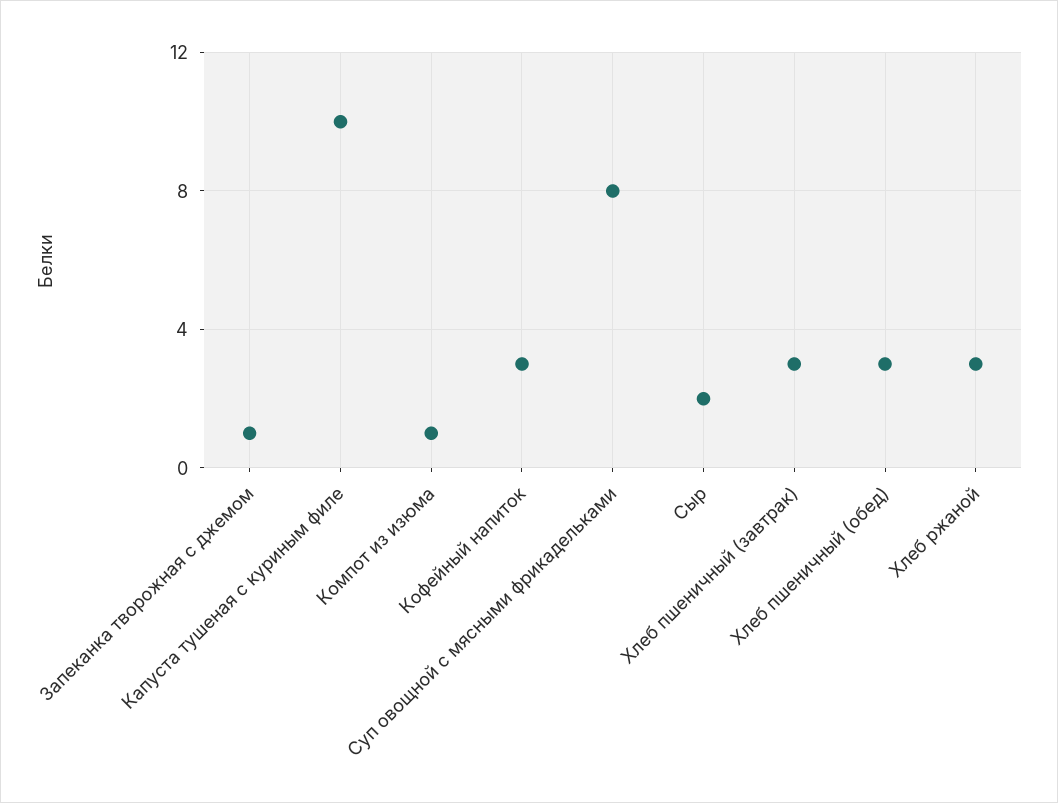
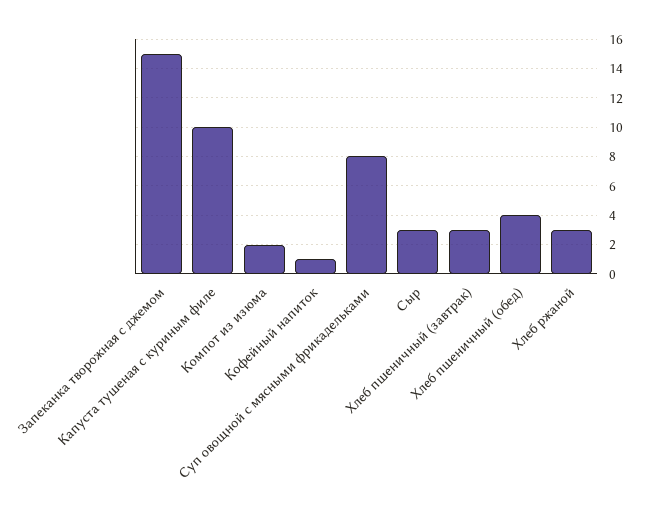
Запеканка творожная с джемом: 1 -> 15
Компот из изюма: 1 -> 2
Кофейный напиток: 3 -> 1
Сыр: 2 -> 3
Хлеб пшеничный (обед): 3 -> 4

